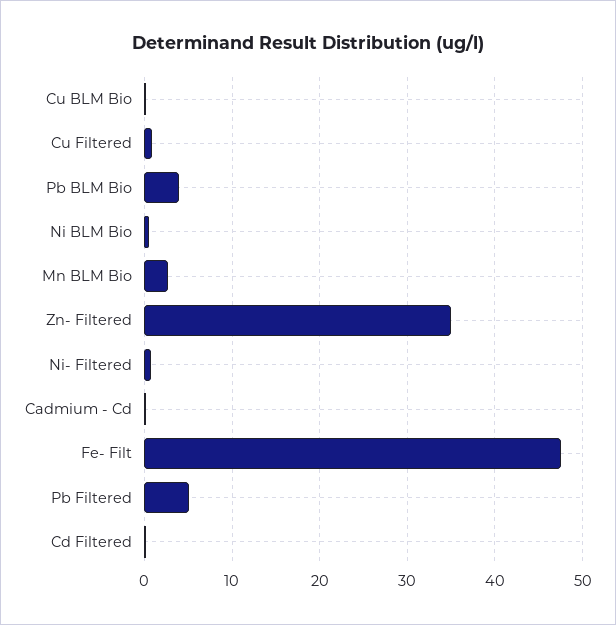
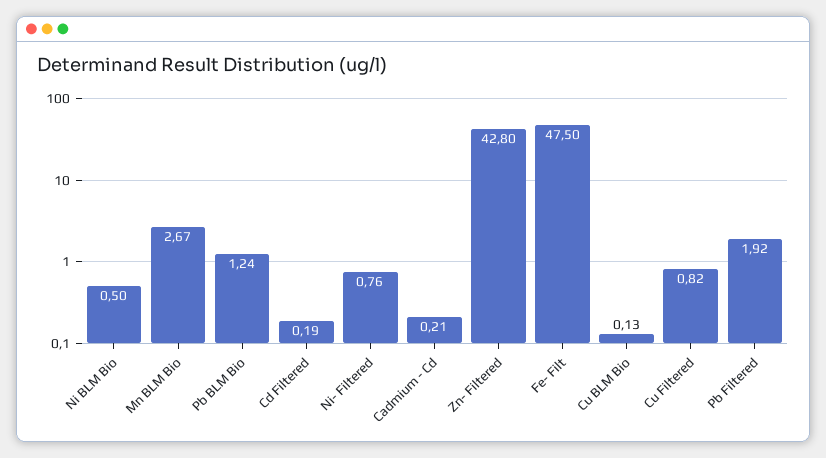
Pb BLM Bio: 4 -> 1.24
Zn- Filtered: 35 -> 42.8
Pb Filtered: 5 -> 1.92

